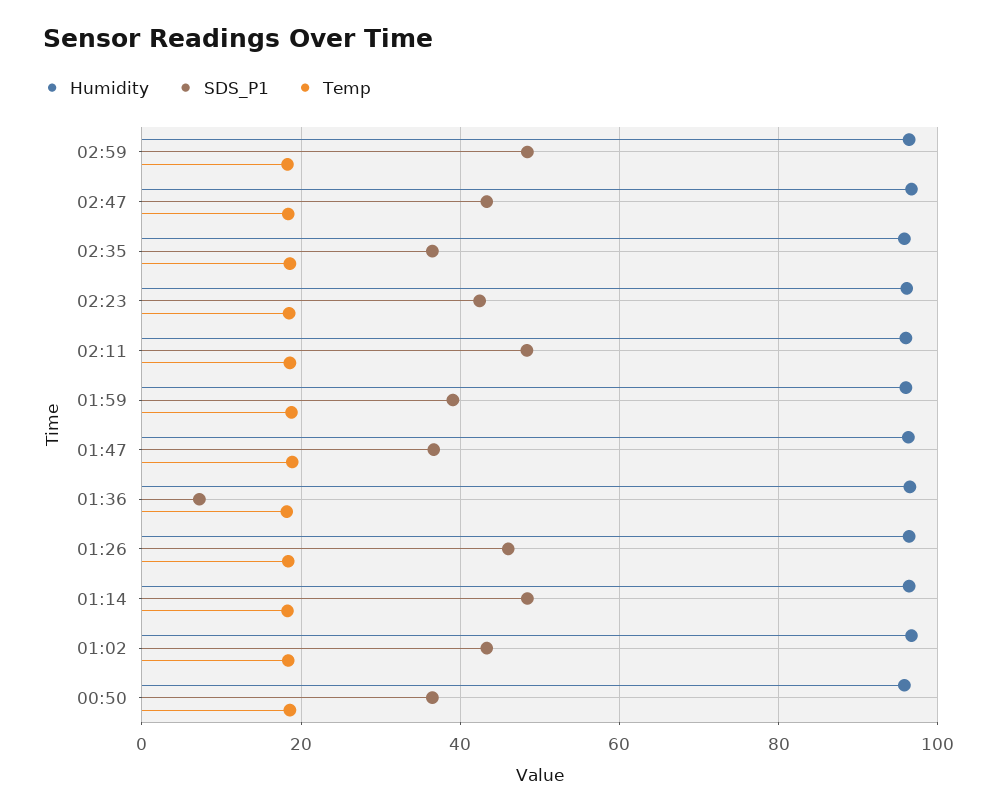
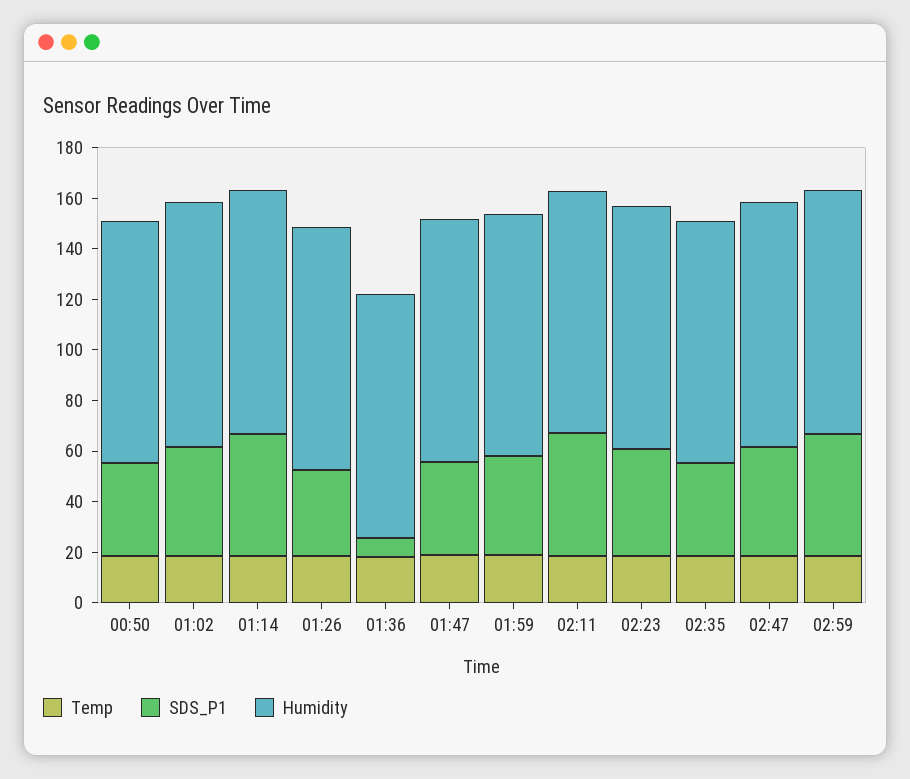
SDS_P1, 01:26: 46 -> 35

